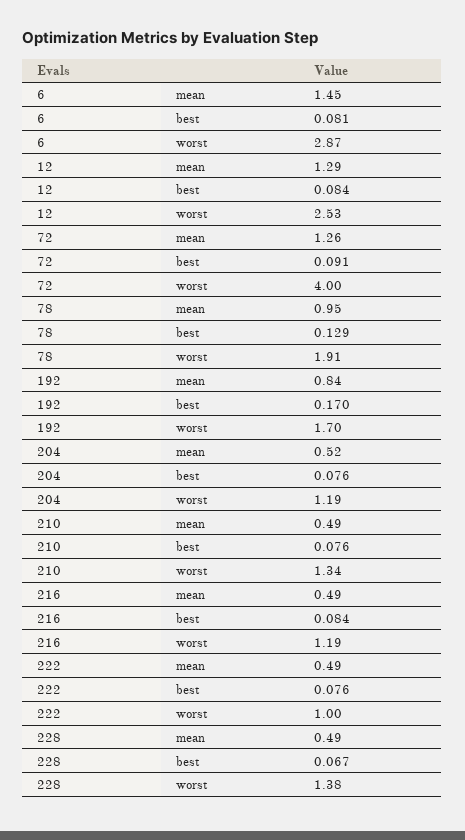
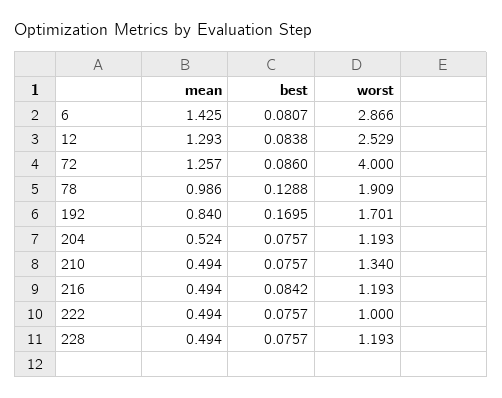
6, mean: 1.45 -> 1.425
72, best: 0.091 -> 0.086
78, mean: 0.95 -> 0.986
228, best: 0.067 -> 0.0757
228, worst: 1.38 -> 1.193

